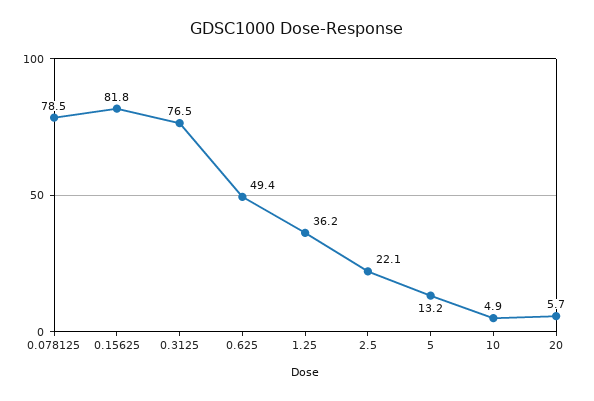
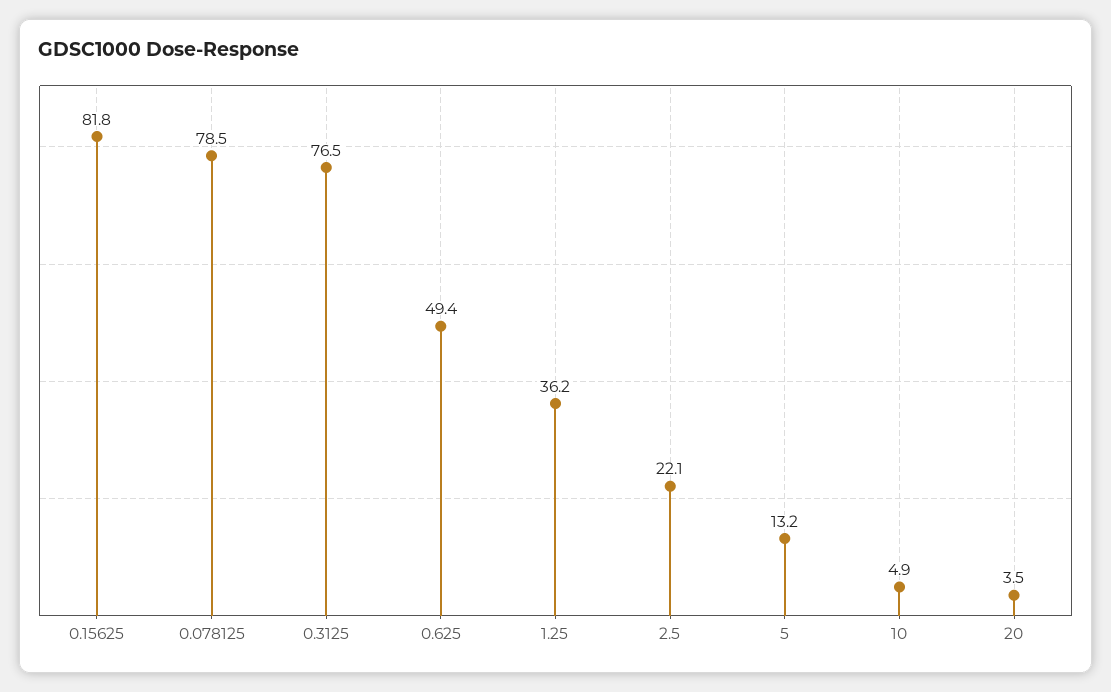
20: 5.7 -> 3.5

